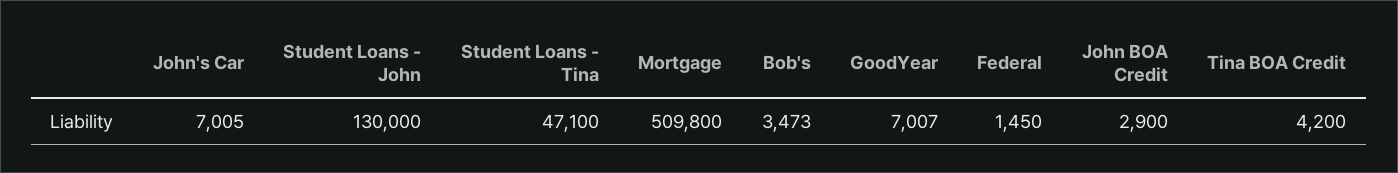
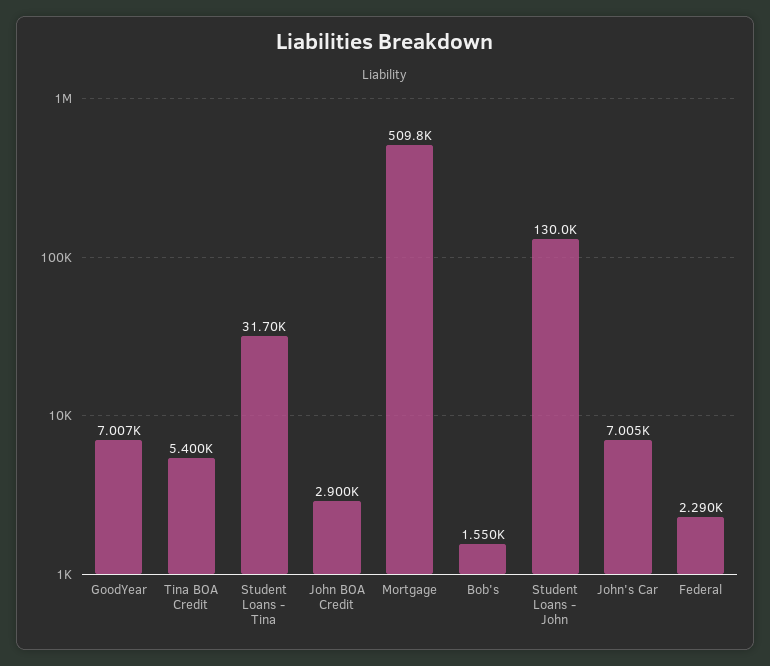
Student Loans - Tina: 47100 -> 31700
Bob's: 3473 -> 1550
Federal: 1450 -> 2290
Tina BOA Credit: 4200 -> 5400

